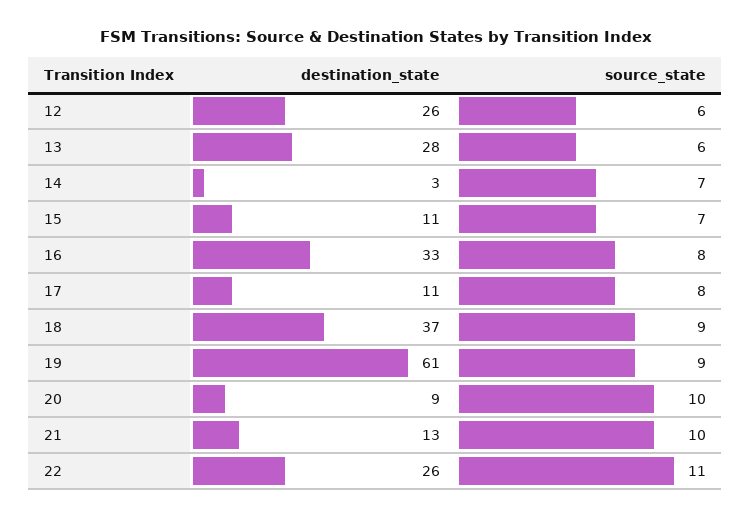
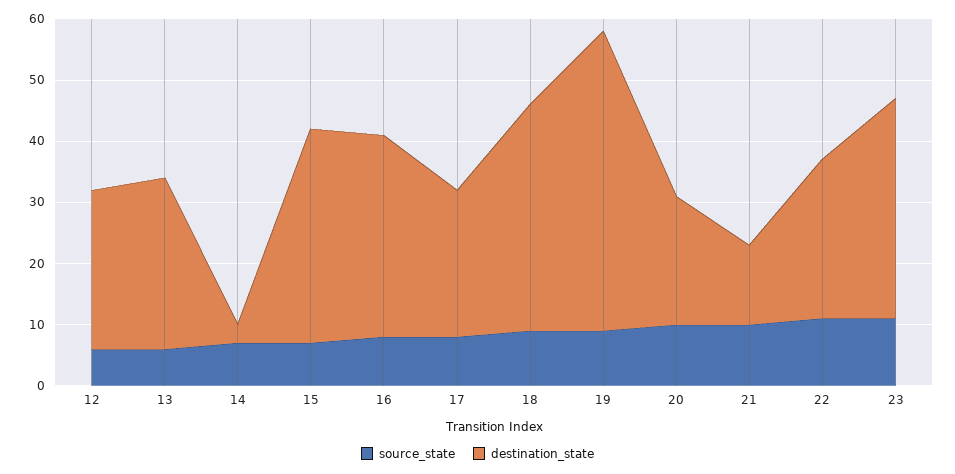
destination_state, 15: 11 -> 35
destination_state, 17: 11 -> 25
destination_state, 19: 61 -> 50
destination_state, 20: 9 -> 20
source_state, 23: none -> 10
destination_state, 23: none -> 35

